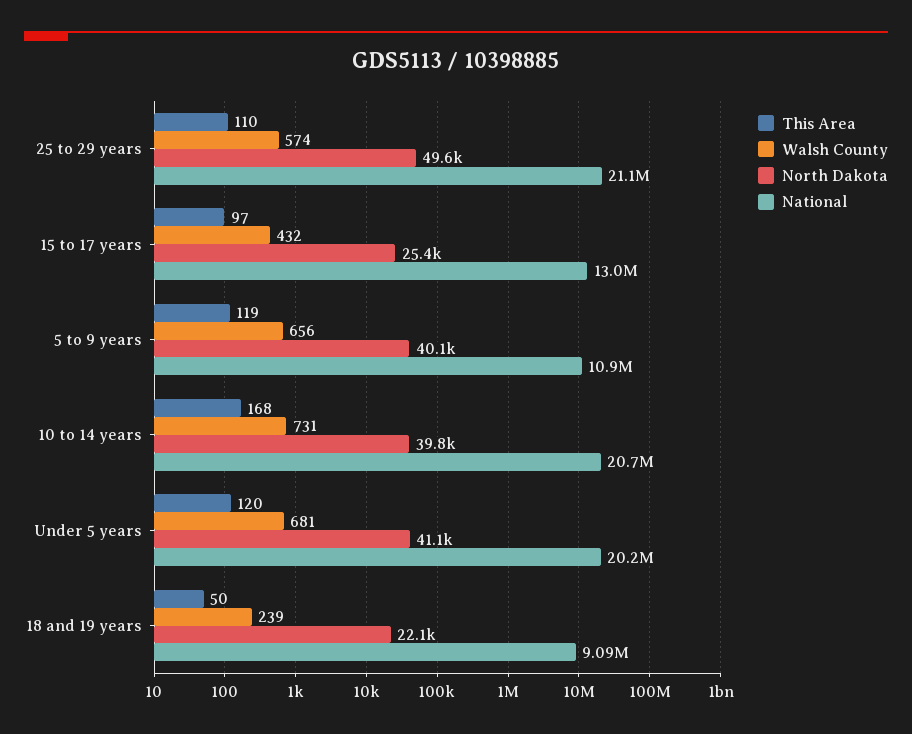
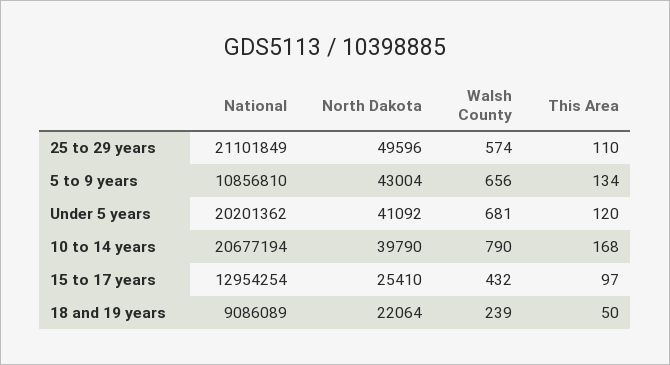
This Area, 5 to 9 years: 119 -> 134
North Dakota, 5 to 9 years: 40100 -> 43004
Walsh County, 10 to 14 years: 731 -> 790

